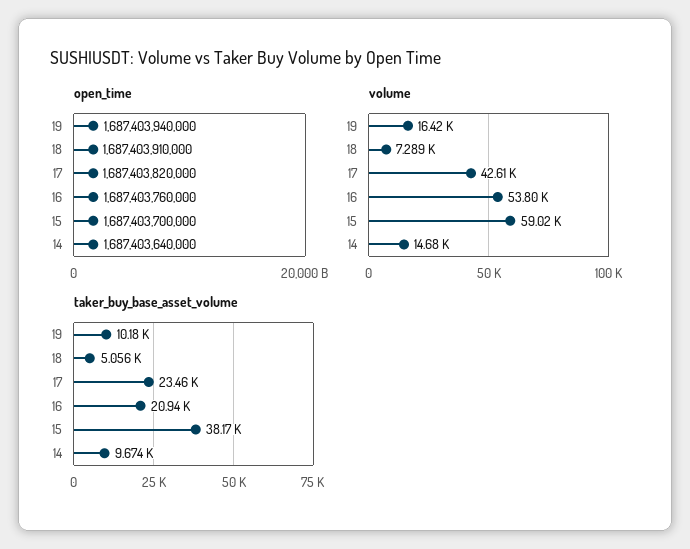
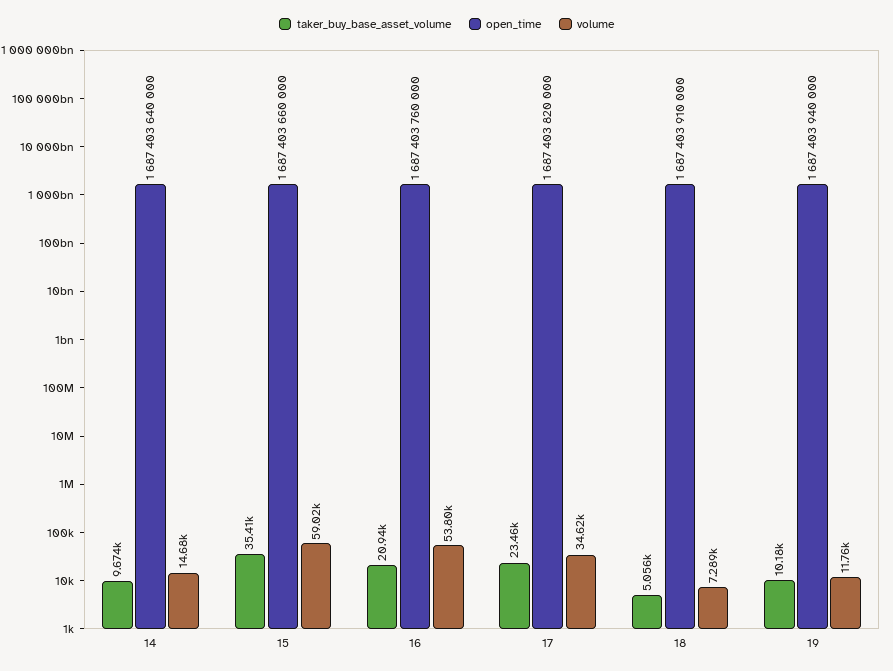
open_time, 15: 1687403700000 -> 1687403660000
volume, 19: 16420 -> 11760
volume, 17: 42610 -> 34620
taker_buy_base_asset_volume, 15: 38170 -> 35410

